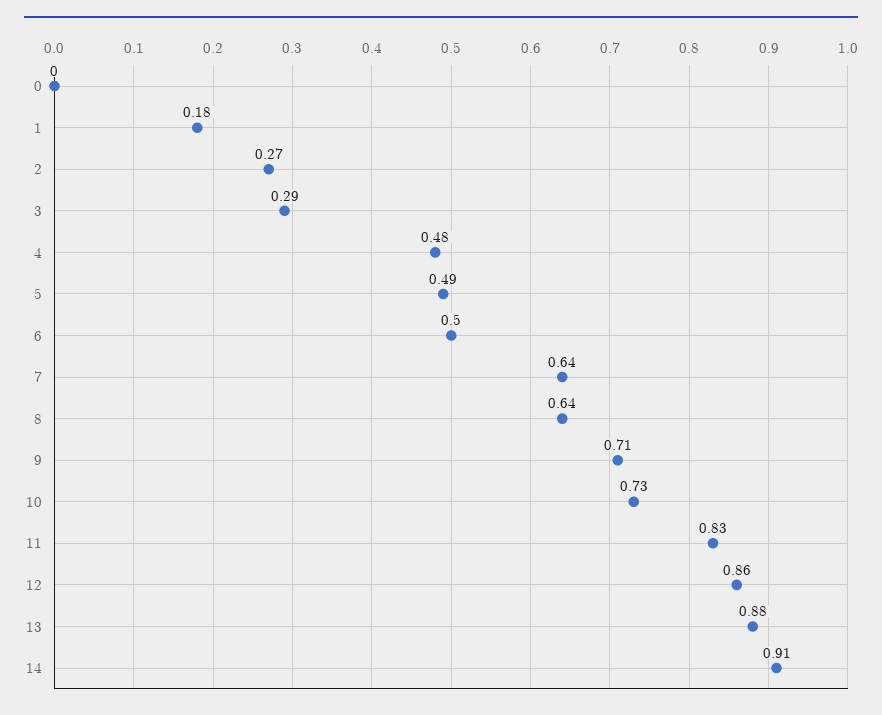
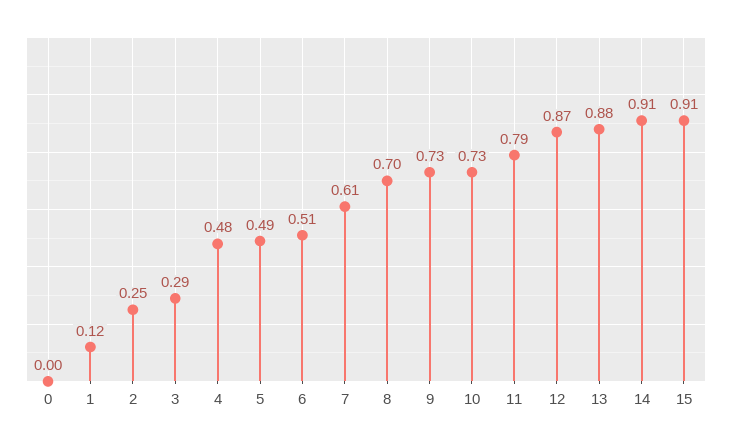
1: 0.18 -> 0.12
2: 0.27 -> 0.25
6: 0.5 -> 0.51
7: 0.64 -> 0.61
8: 0.64 -> 0.7
9: 0.71 -> 0.73
11: 0.83 -> 0.79
12: 0.86 -> 0.87
15: none -> 0.91

